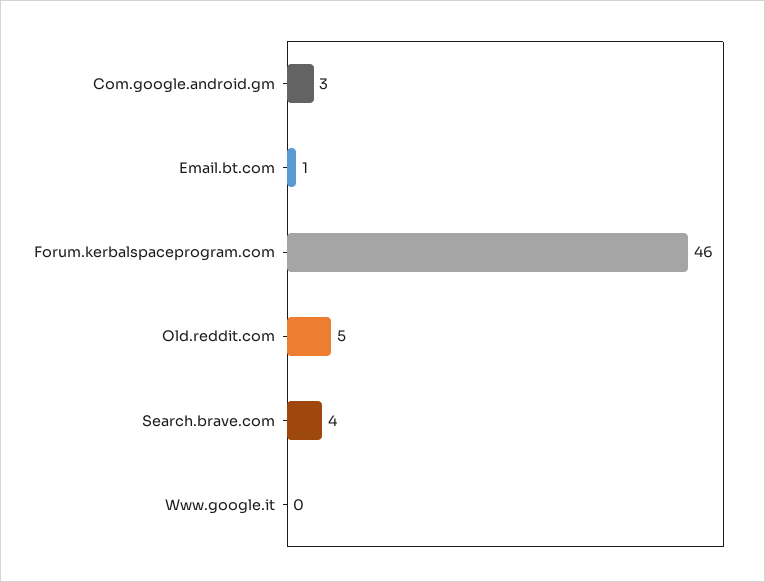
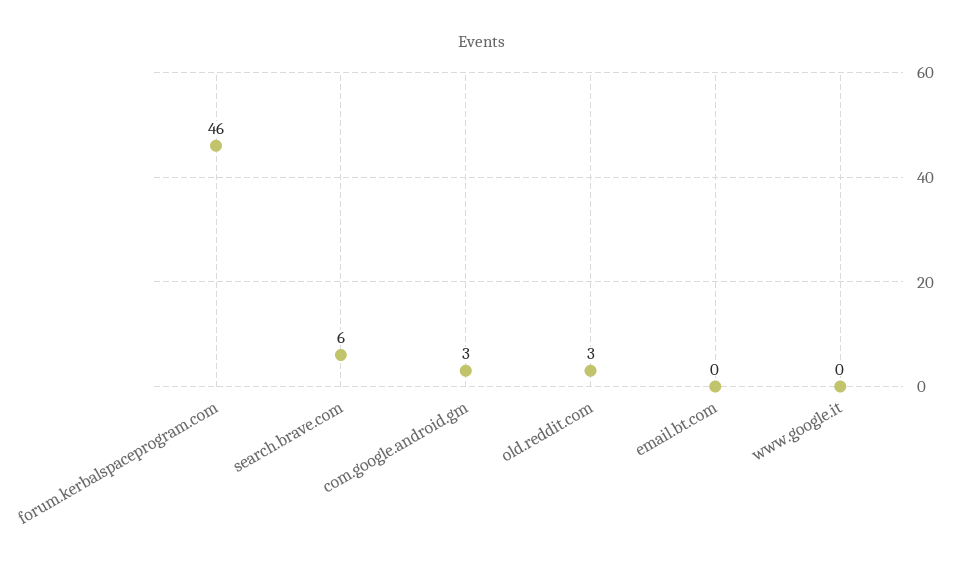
Email.bt.com: 1 -> 0
Old.reddit.com: 5 -> 3
Search.brave.com: 4 -> 6

